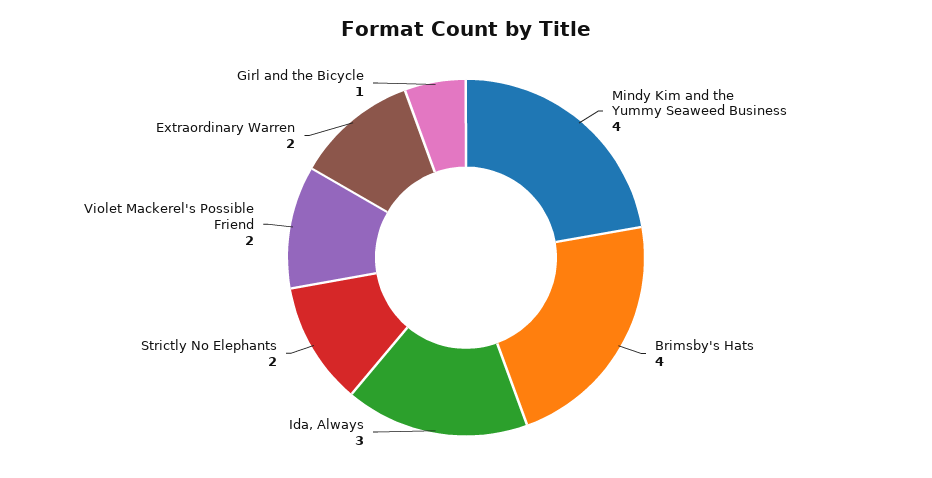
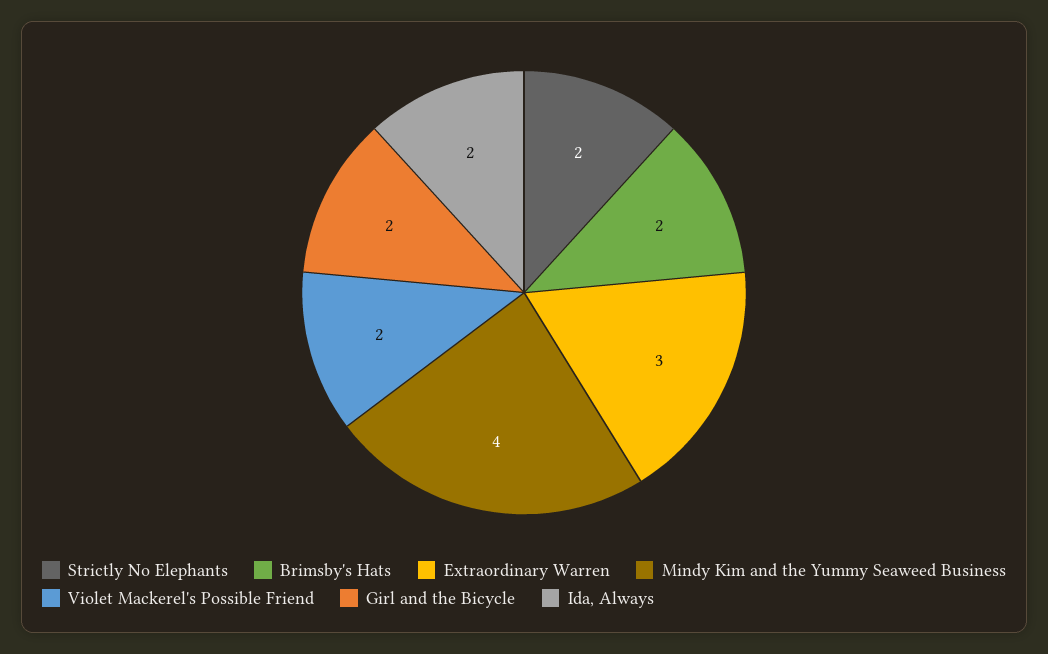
Brimsby's Hats: 4 -> 2
Ida, Always: 3 -> 2
Extraordinary Warren: 2 -> 3
Girl and the Bicycle: 1 -> 2

